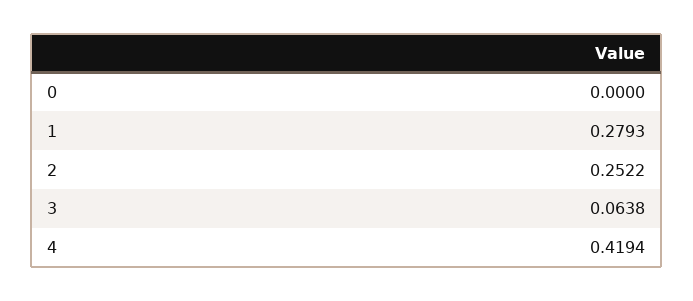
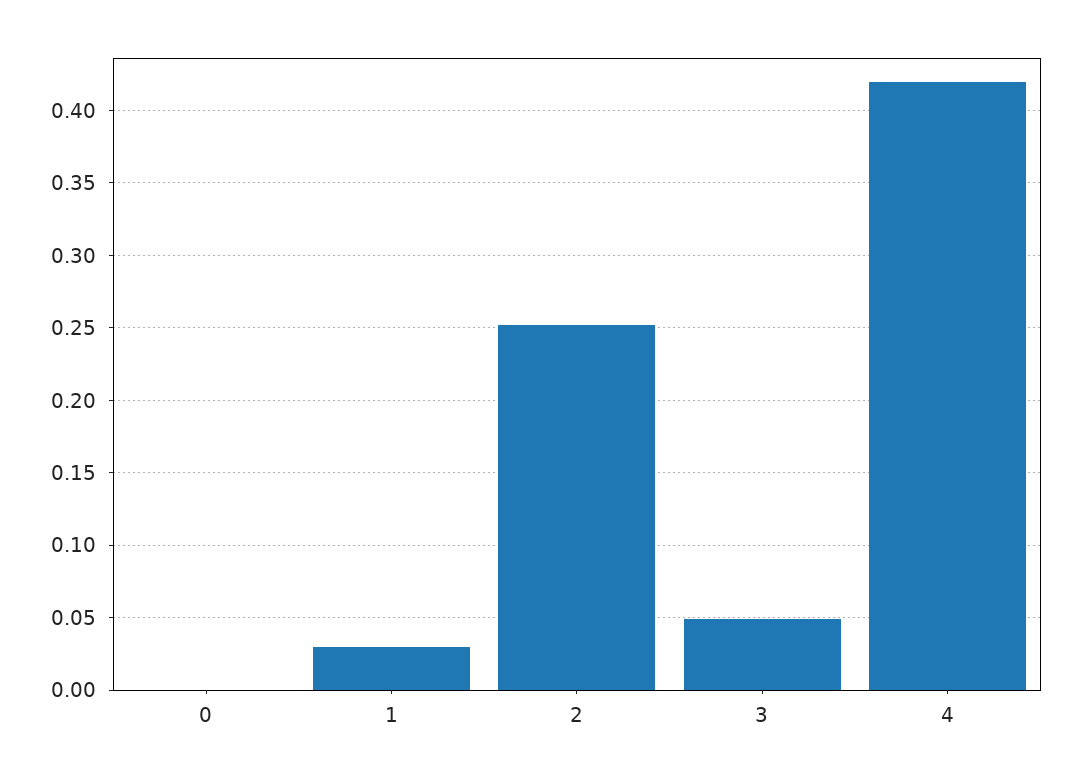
1: 0.2793 -> 0.03
3: 0.0638 -> 0.05

